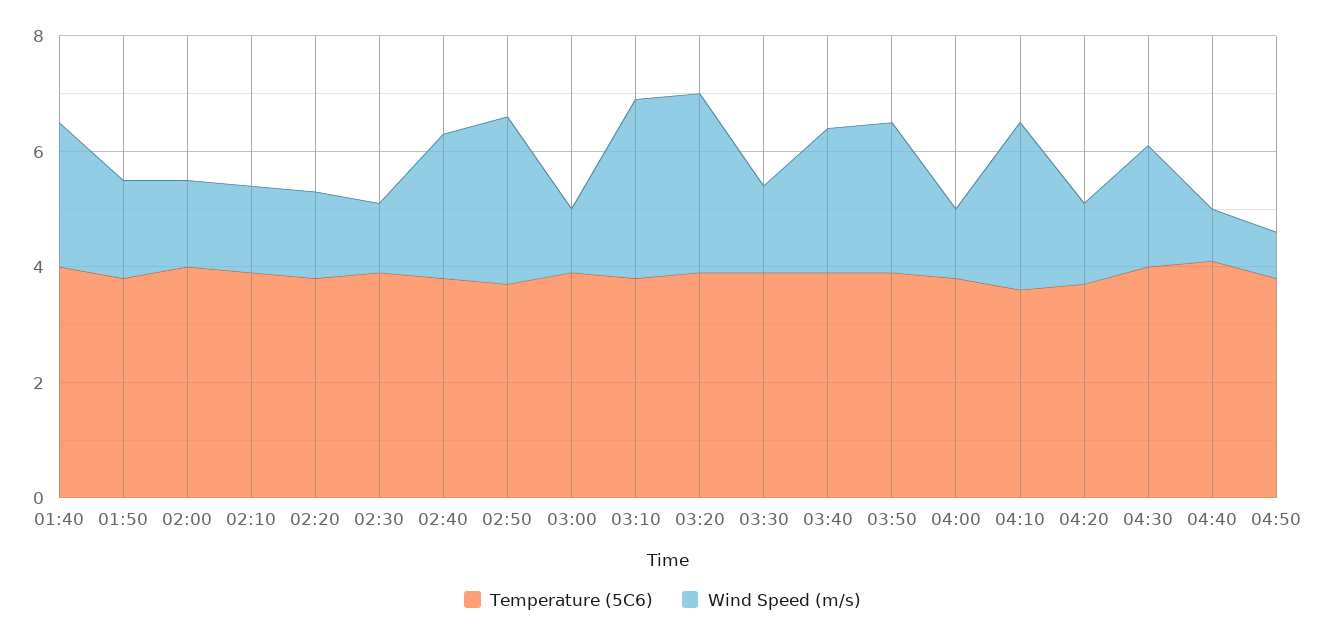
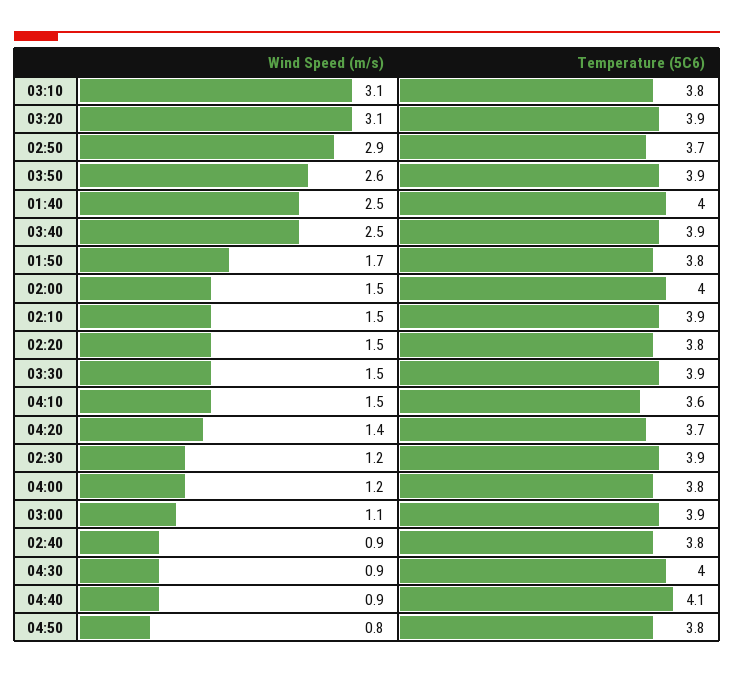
Wind Speed (m/s), 02:40: 2.5 -> 0.9
Wind Speed (m/s), 04:10: 3 -> 1.5
Wind Speed (m/s), 04:30: 2 -> 0.9

